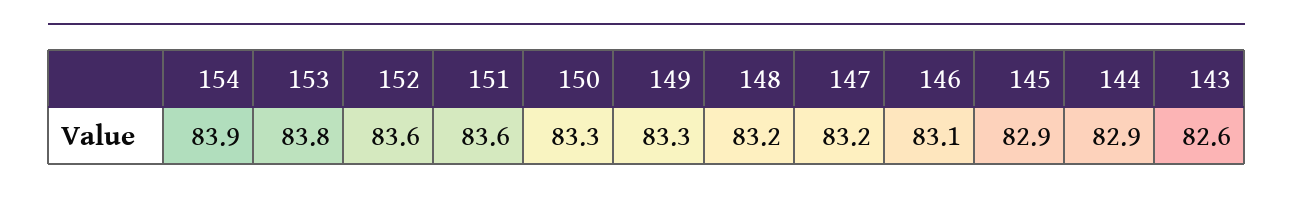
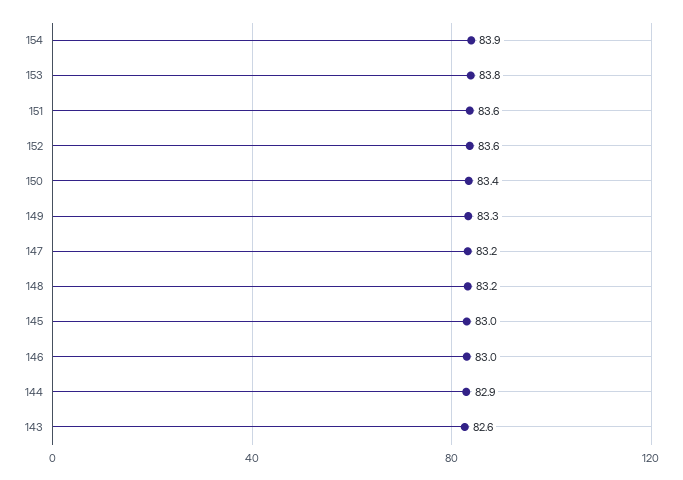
150: 83.3 -> 83.4
146: 83.1 -> 83
145: 82.9 -> 83

